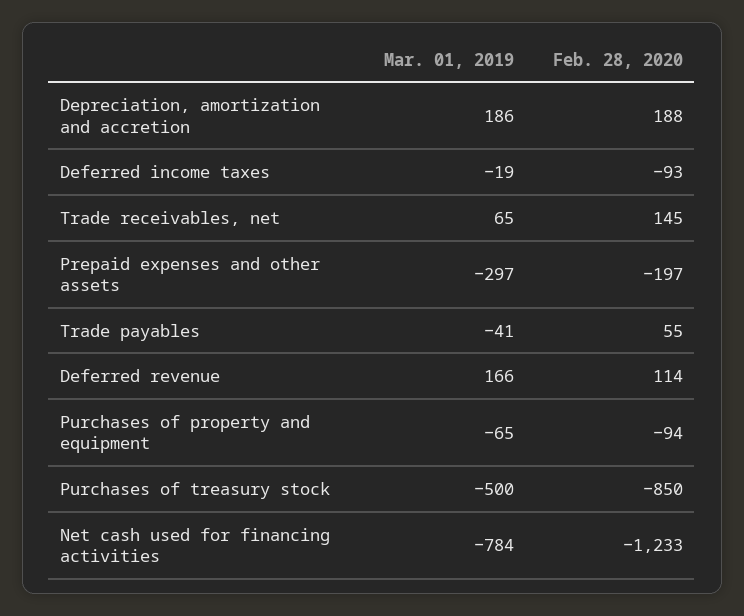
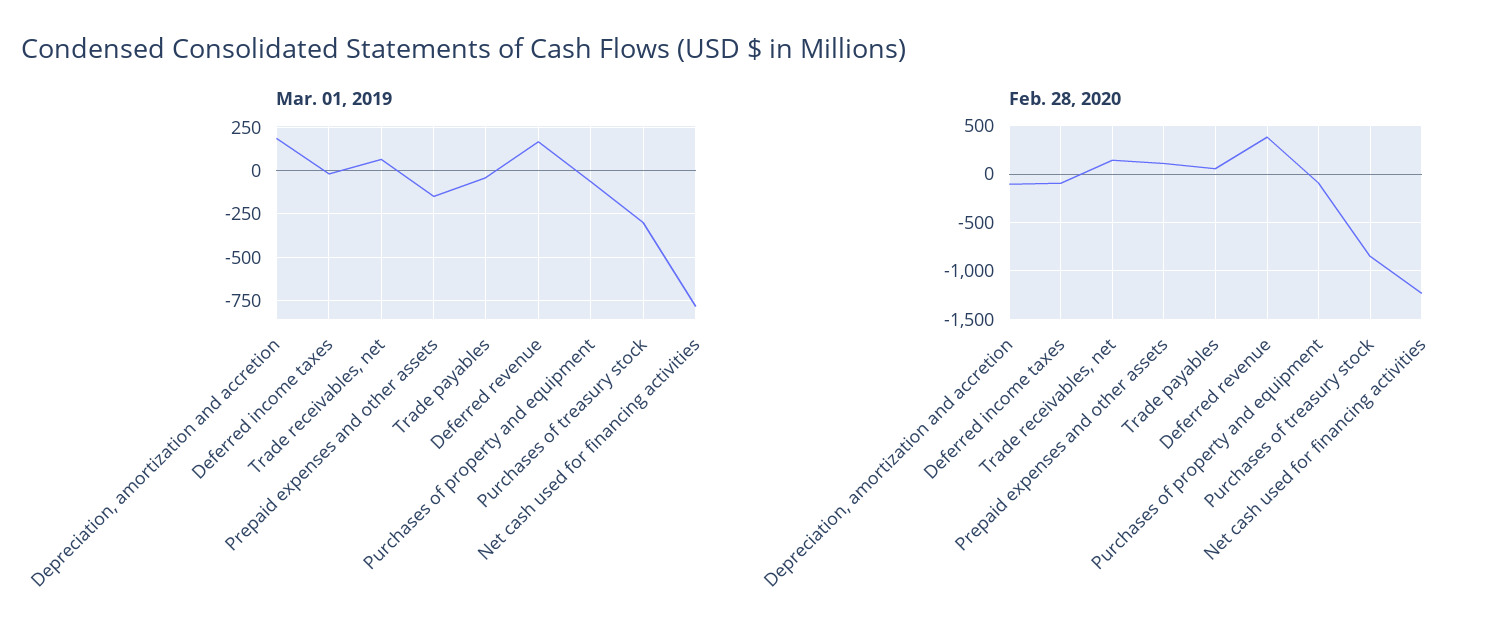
Feb. 28, 2020, Depreciation, amortization and accretion: 188 -> -100
Mar. 01, 2019, Prepaid expenses and other assets: -297 -> -150
Feb. 28, 2020, Prepaid expenses and other assets: -197 -> 100
Feb. 28, 2020, Deferred revenue: 114 -> 400
Mar. 01, 2019, Purchases of treasury stock: -500 -> -300

